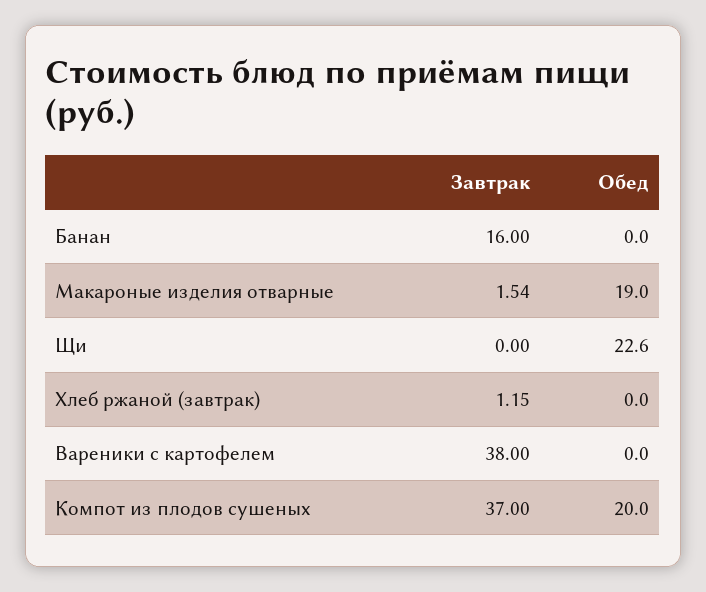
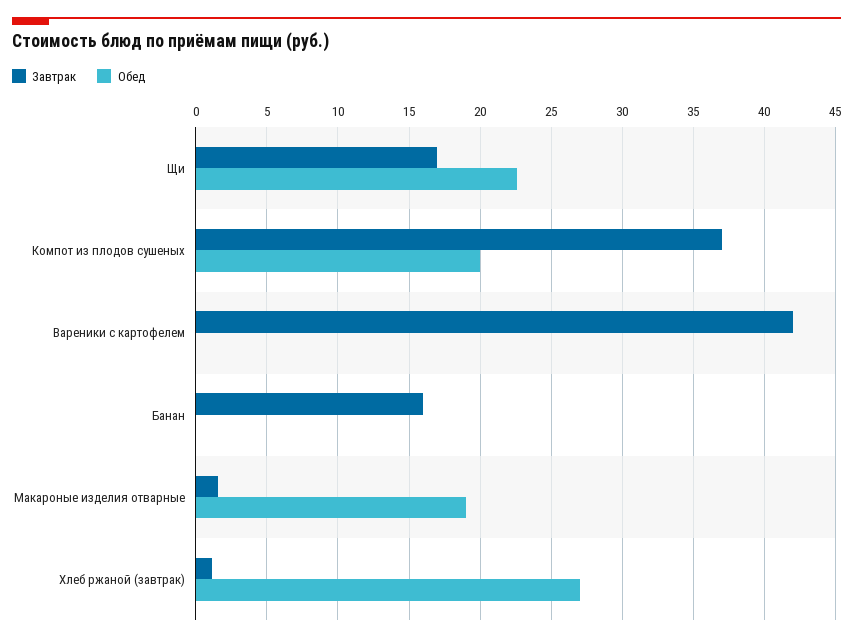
Завтрак, Щи: 0 -> 17
Обед, Хлеб ржаной (завтрак): 0 -> 27
Завтрак, Вареники с картофелем: 38 -> 42

